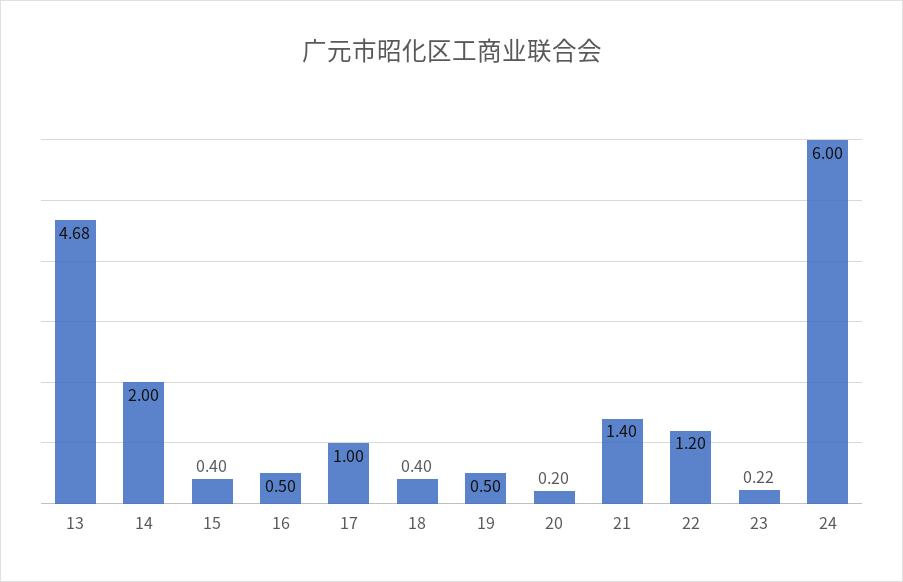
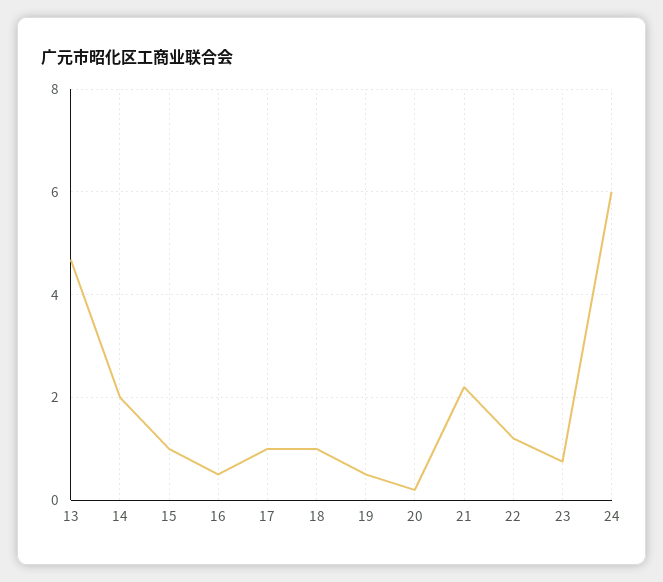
15: 0.4 -> 1
18: 0.4 -> 1
21: 1.4 -> 2.2
23: 0.22 -> 0.8

